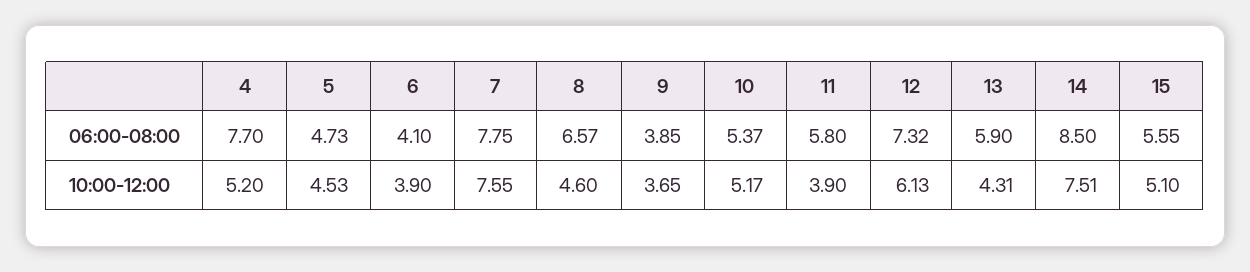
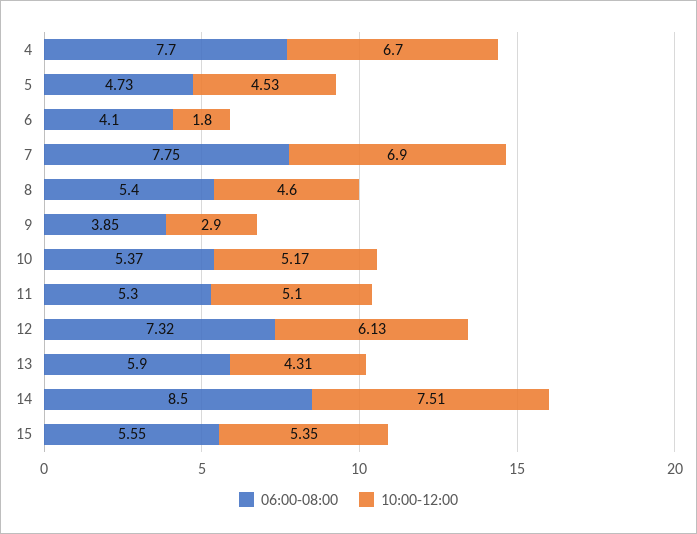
06:00-08:00, 8: 6.57 -> 5.4
06:00-08:00, 11: 5.8 -> 5.3
10:00-12:00, 4: 5.2 -> 6.7
10:00-12:00, 6: 3.9 -> 1.8
10:00-12:00, 7: 7.55 -> 6.9
10:00-12:00, 9: 3.65 -> 2.9
10:00-12:00, 11: 3.9 -> 5.1
10:00-12:00, 15: 5.1 -> 5.35

